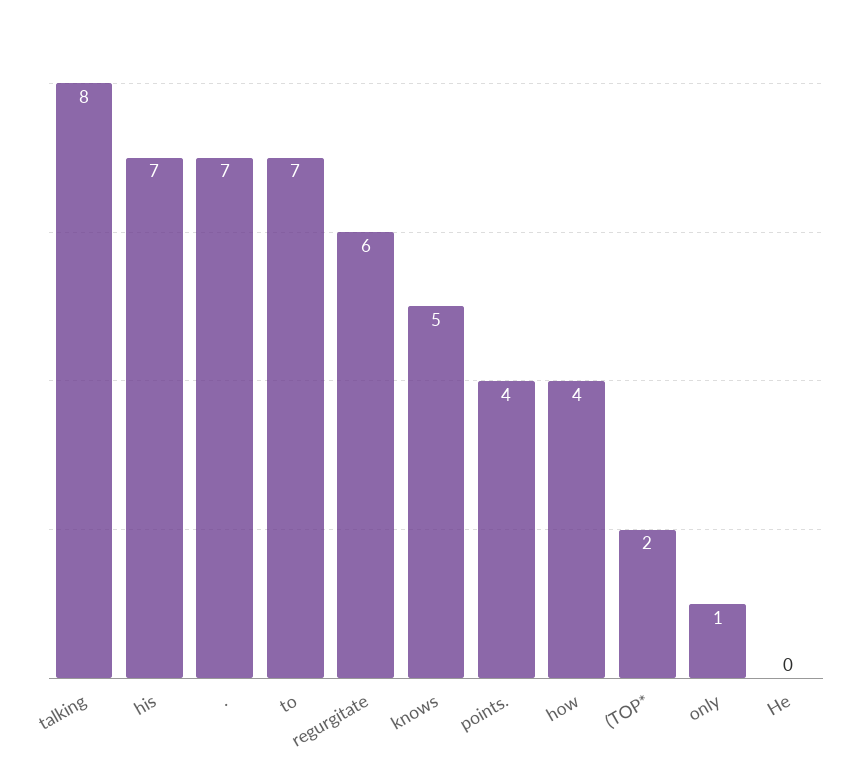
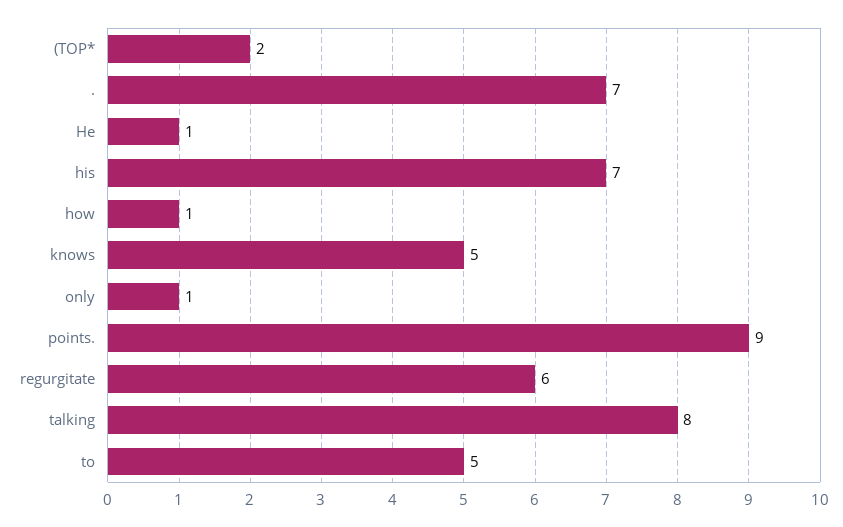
to: 7 -> 5
points.: 4 -> 9
how: 4 -> 1
He: 0 -> 1

